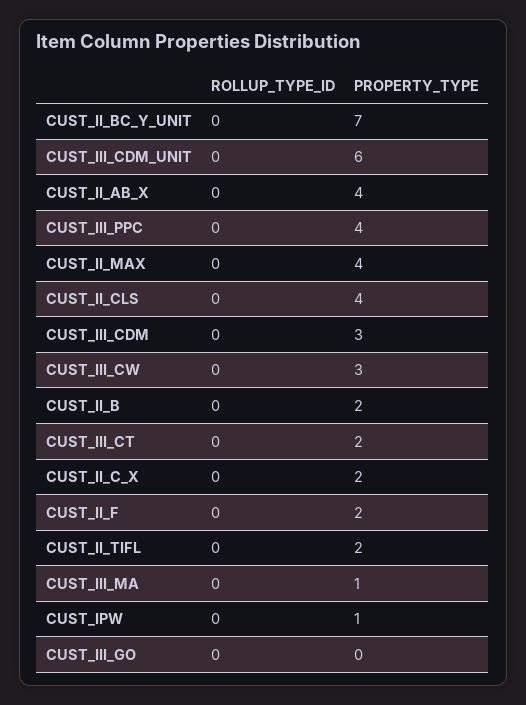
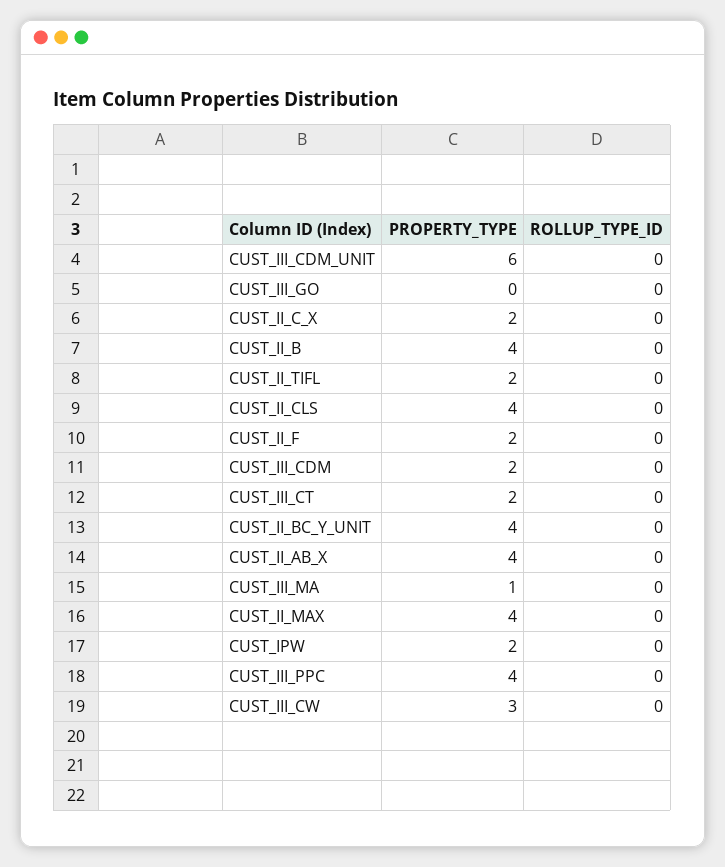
PROPERTY_TYPE, CUST_II_BC_Y_UNIT: 7 -> 4
PROPERTY_TYPE, CUST_III_CDM: 3 -> 2
PROPERTY_TYPE, CUST_II_B: 2 -> 4
PROPERTY_TYPE, CUST_IPW: 1 -> 2

